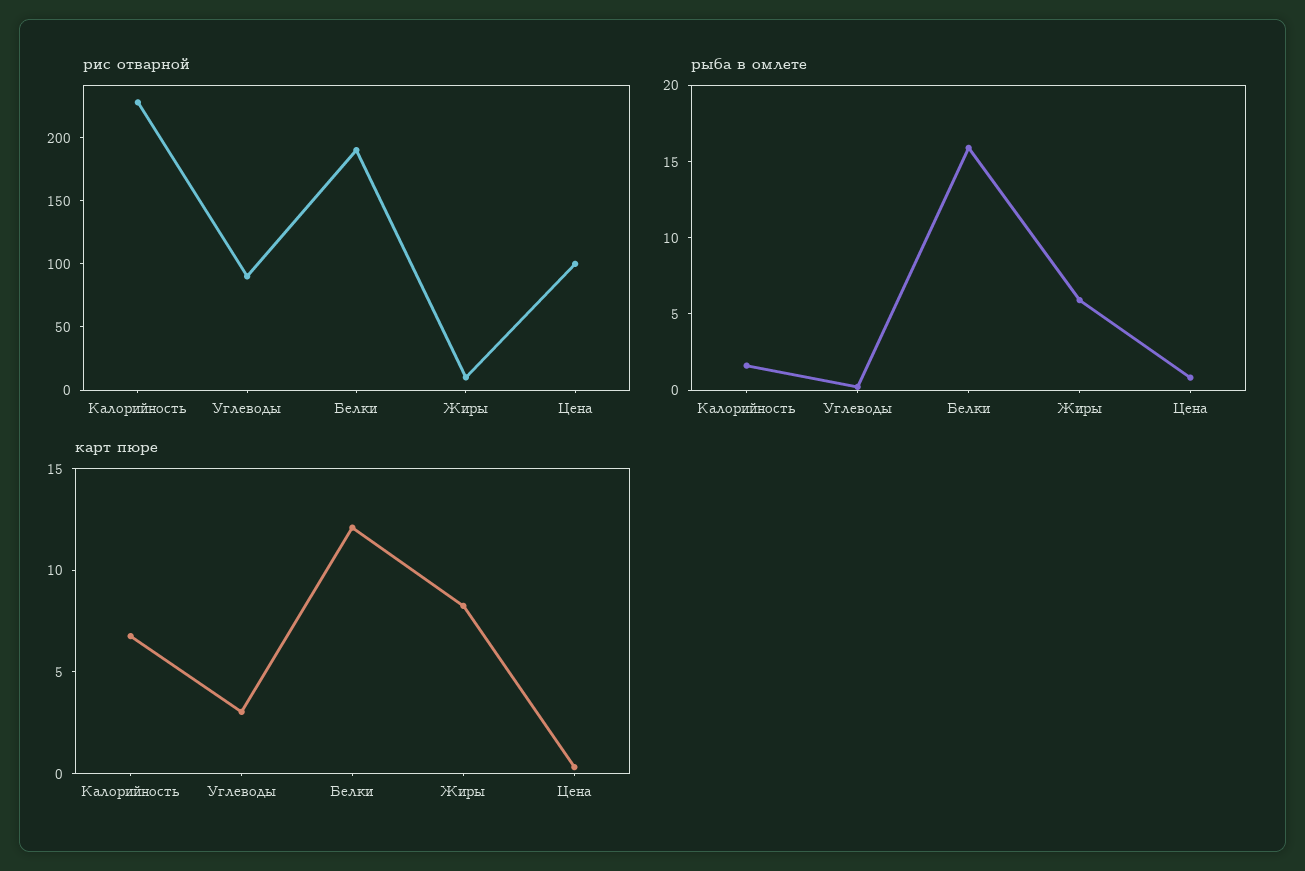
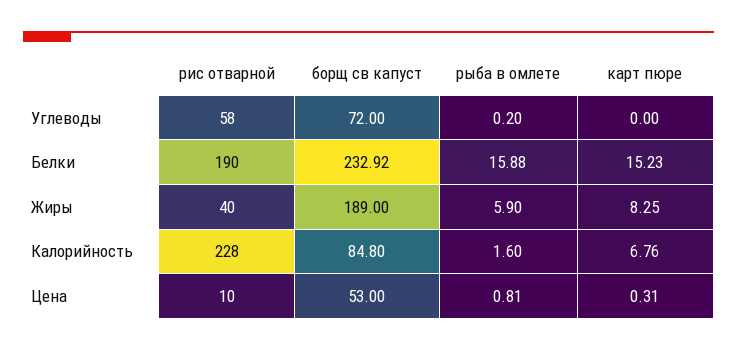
рис отварной, Углеводы: 90 -> 58
рис отварной, Жиры: 10 -> 40
рис отварной, Цена: 100 -> 10
карт пюре, Углеводы: 3 -> 0
карт пюре, Белки: 12 -> 15.23
борщ св капуст, Углеводы: none -> 72
борщ св капуст, Белки: none -> 232.92
борщ св капуст, Жиры: none -> 189
борщ св капуст, Калорийность: none -> 84.8
борщ св капуст, Цена: none -> 53

